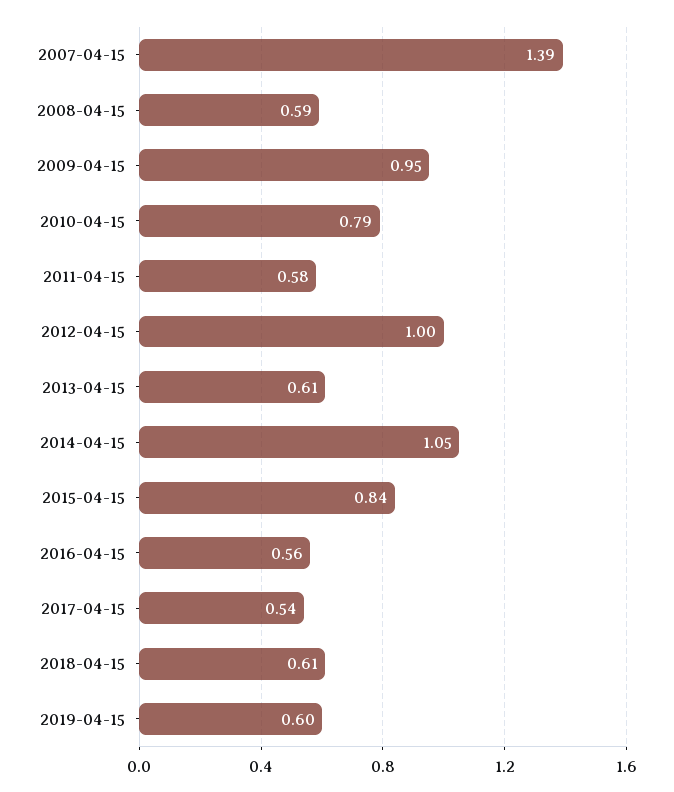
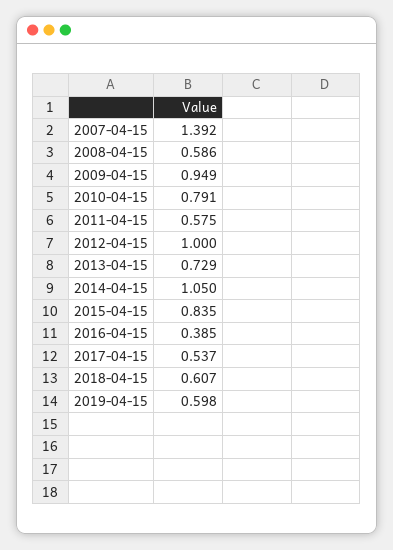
2013-04-15: 0.61 -> 0.729
2016-04-15: 0.56 -> 0.385

